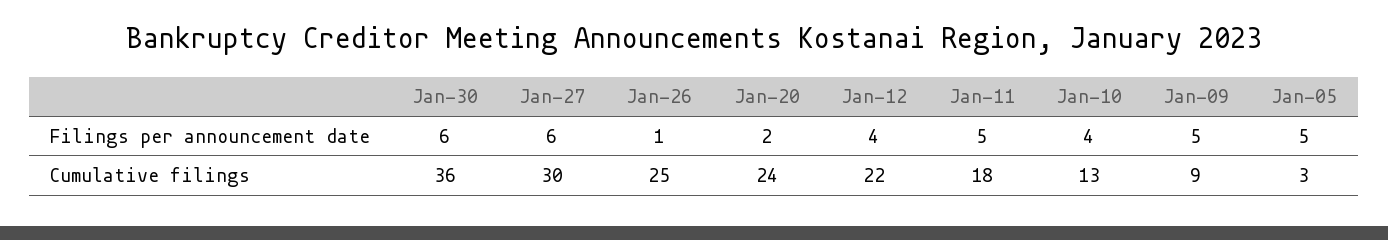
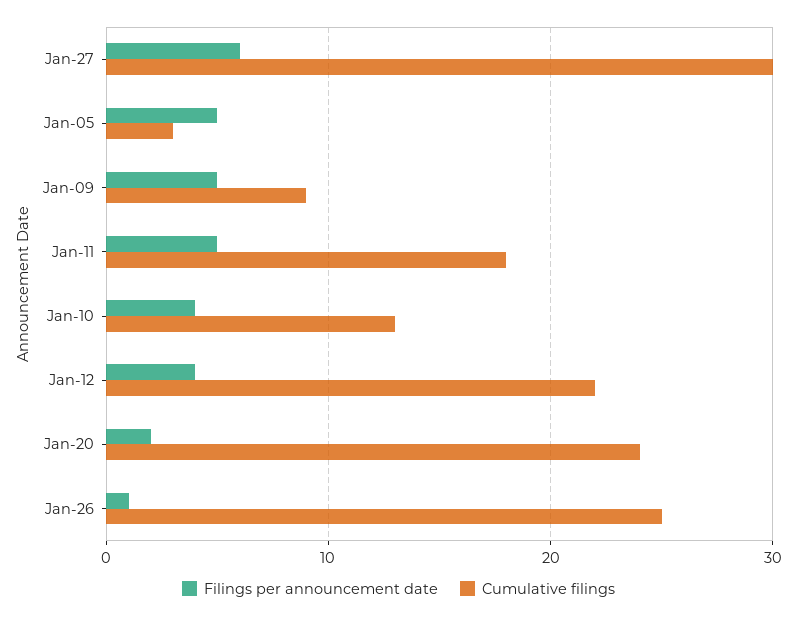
Filings per announcement date, Jan-30: 6 -> none
Cumulative filings, Jan-30: 36 -> none

